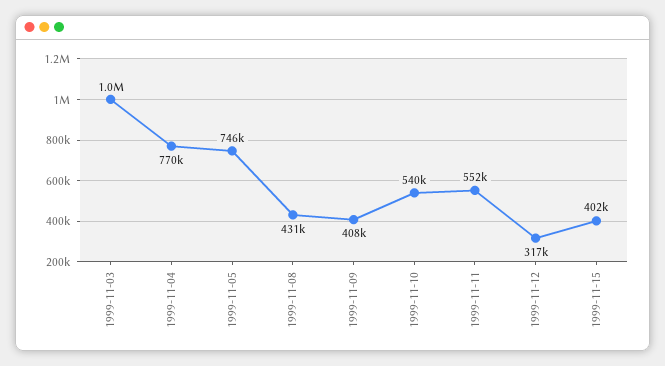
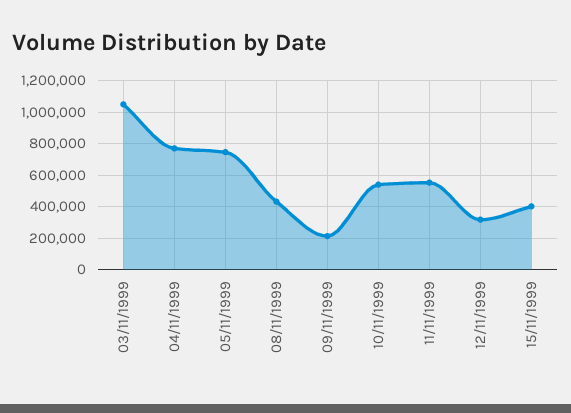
1999-11-09: 408000 -> 200000

